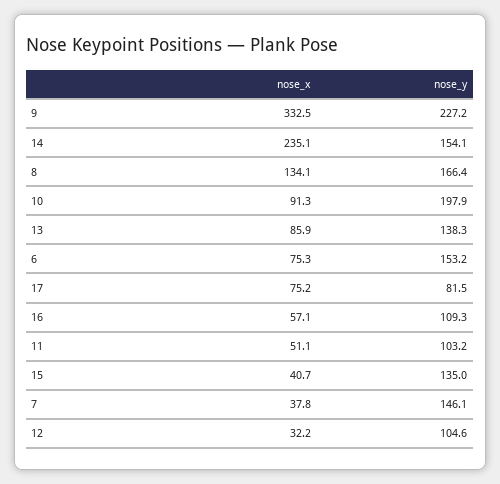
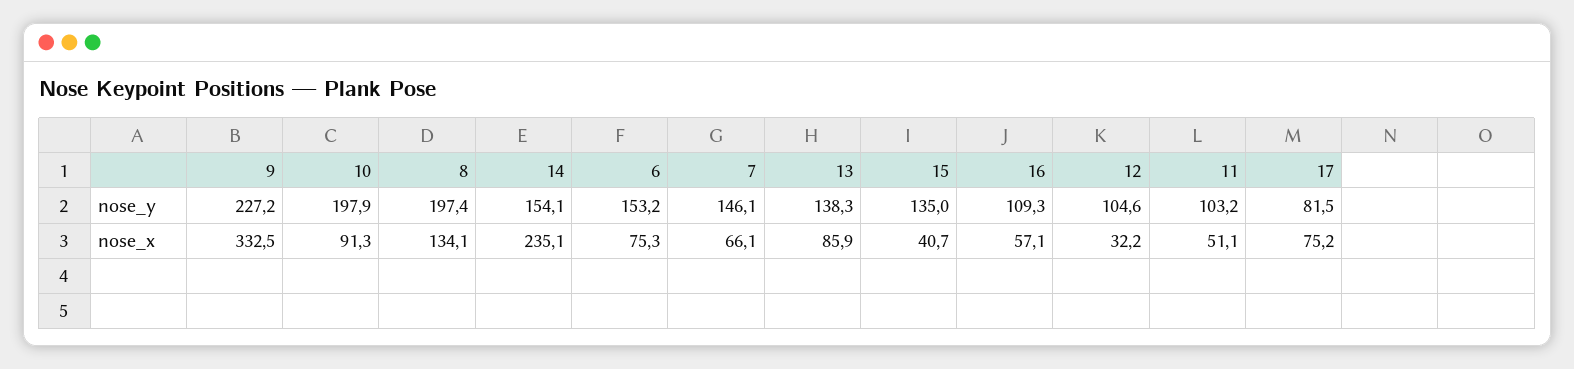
nose_y, 8: 166.4 -> 197.4
nose_x, 7: 37.8 -> 66.1

